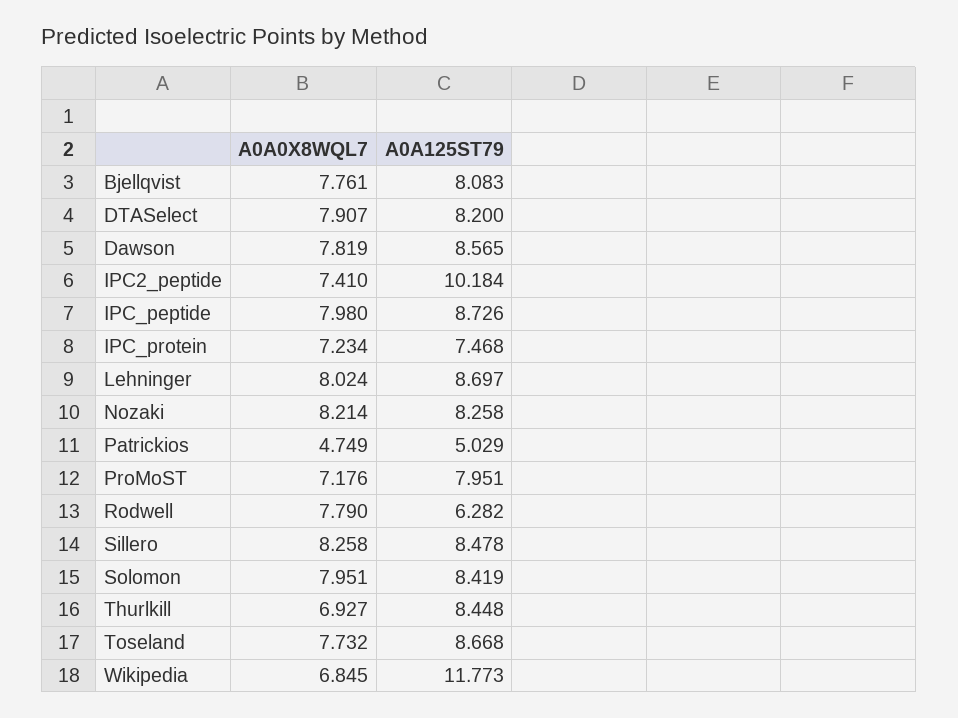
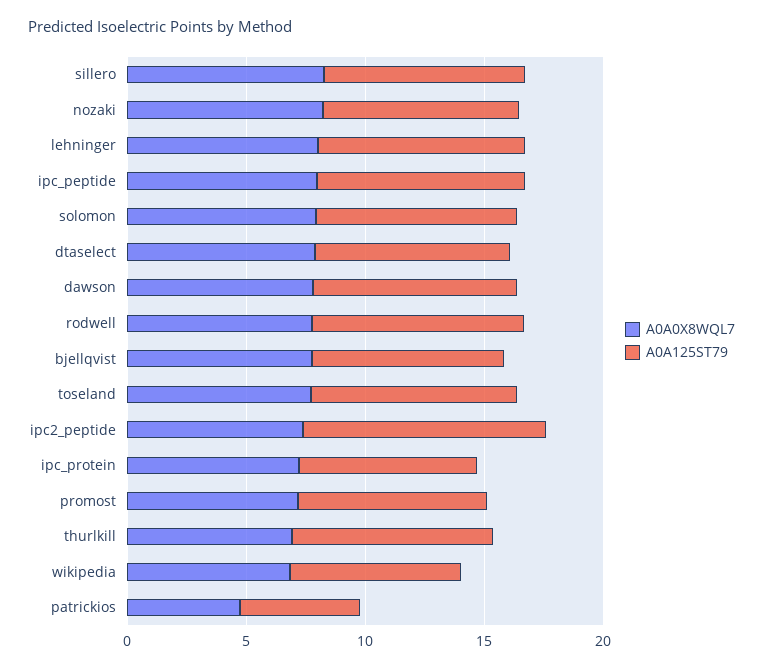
A0A125ST79, Rodwell: 6.282 -> 9
A0A125ST79, Wikipedia: 11.773 -> 7

